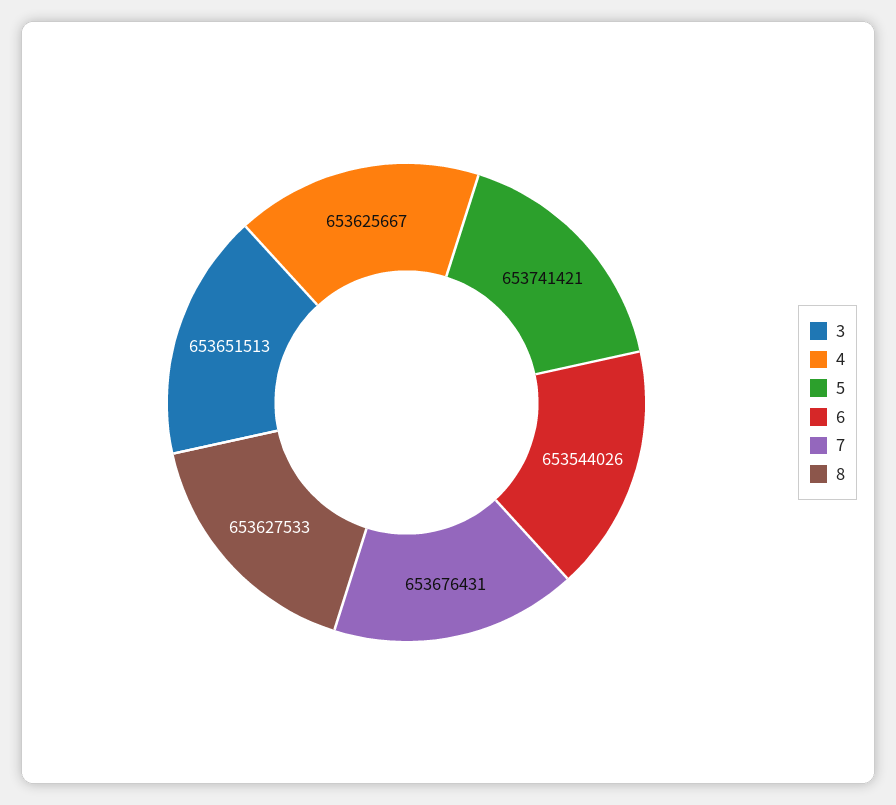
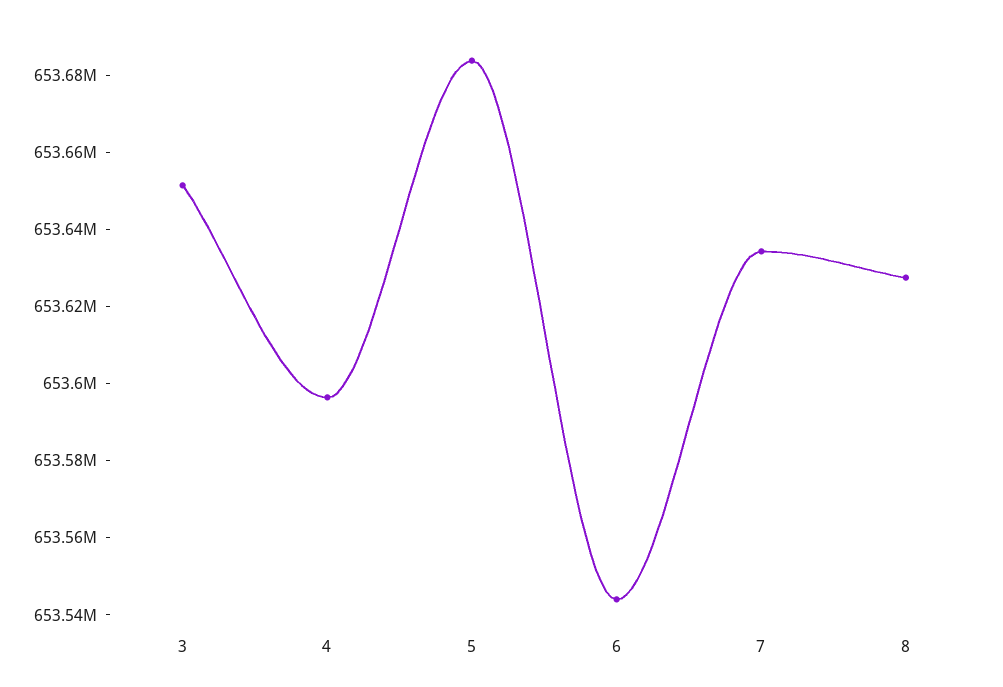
4: 653625667 -> 653595000
5: 653741421 -> 653685000
7: 653676431 -> 653635000

